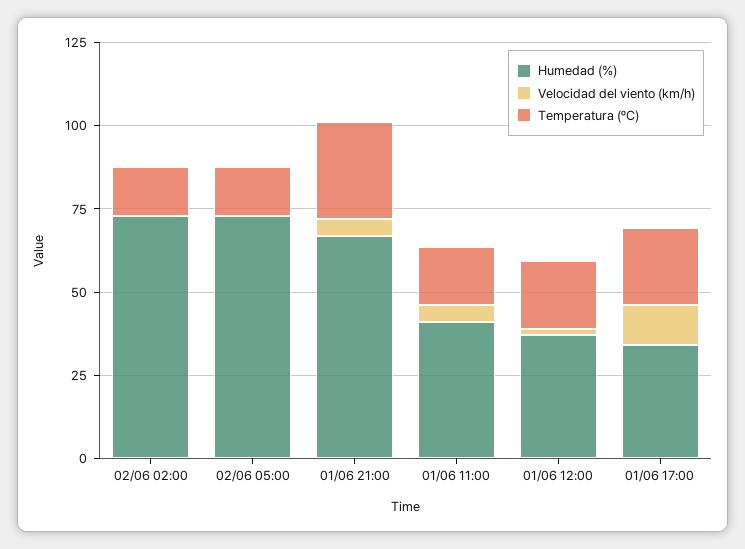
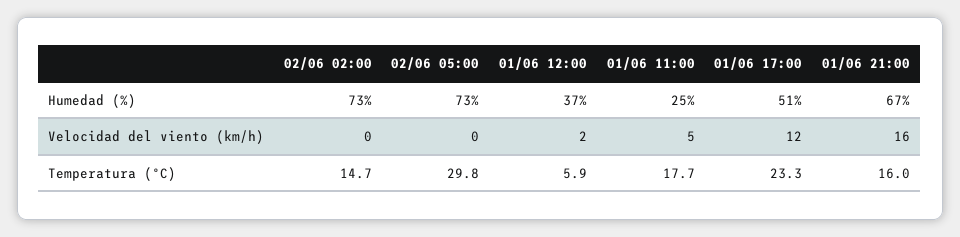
Temperatura (ºC), 02/06 05:00: 15 -> 29.8
Velocidad del viento (km/h), 01/06 21:00: 5 -> 16
Temperatura (ºC), 01/06 21:00: 30 -> 16
Humedad (%), 01/06 11:00: 40 -> 25
Temperatura (ºC), 01/06 12:00: 20 -> 5.9
Humedad (%), 01/06 17:00: 35 -> 51

